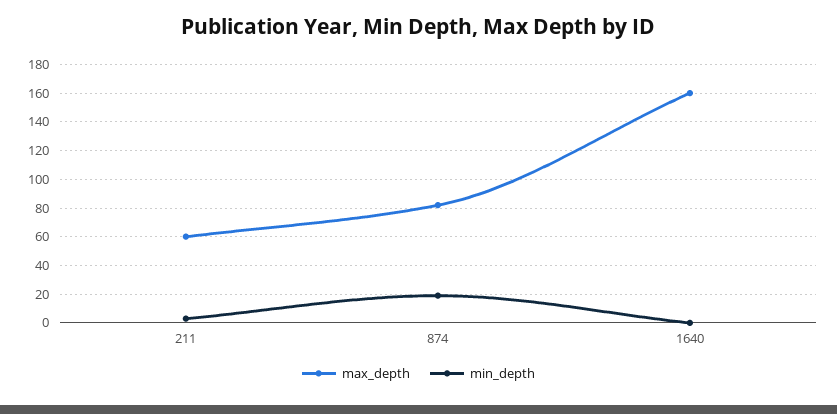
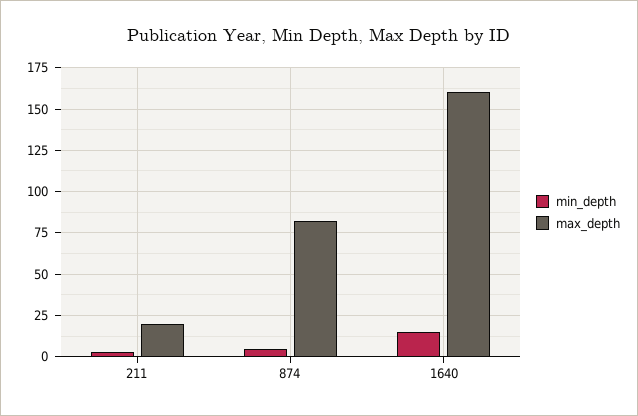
max_depth, 211: 60 -> 20
min_depth, 874: 20 -> 5
min_depth, 1640: 0 -> 15

